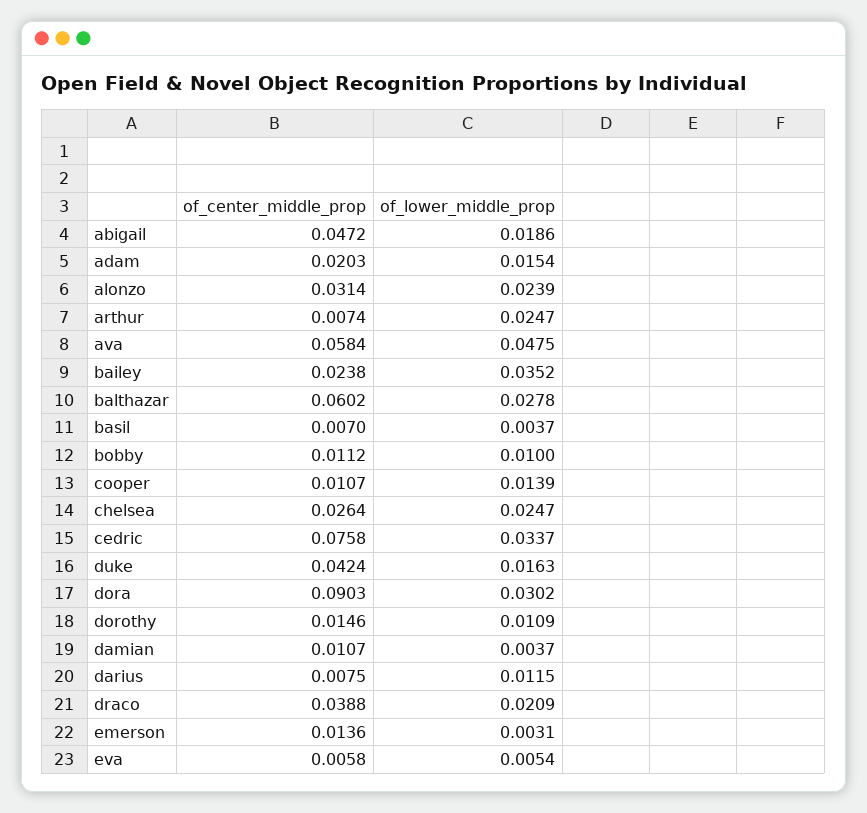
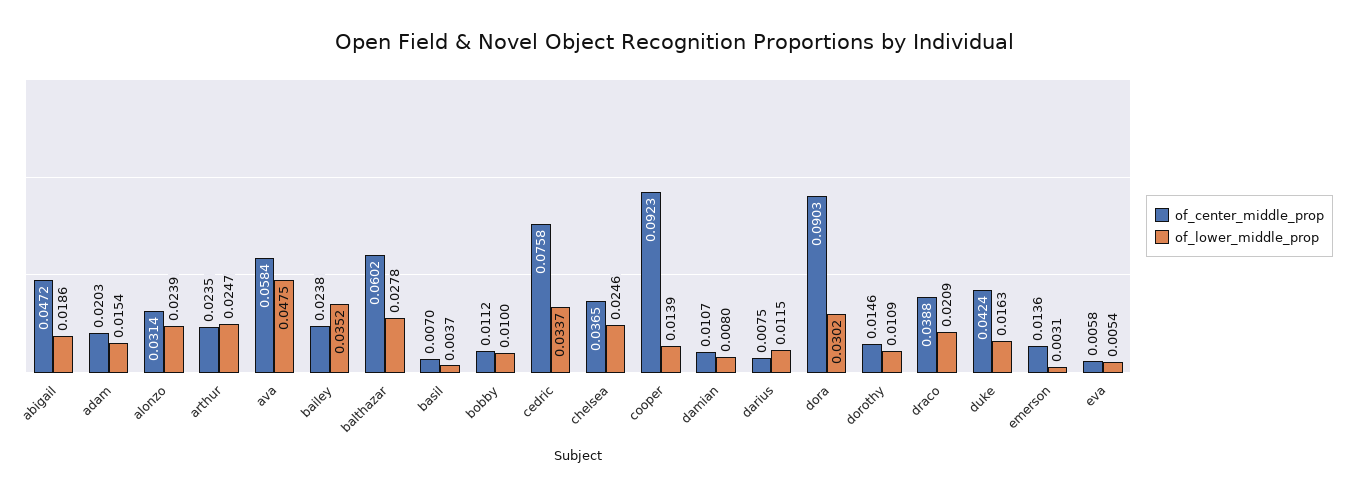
of_center_middle_prop, arthur: 0.0074 -> 0.0235
of_center_middle_prop, cooper: 0.0107 -> 0.0923
of_center_middle_prop, chelsea: 0.0264 -> 0.0365
of_lower_middle_prop, chelsea: 0.0247 -> 0.0246
of_lower_middle_prop, damian: 0.0037 -> 0.008

